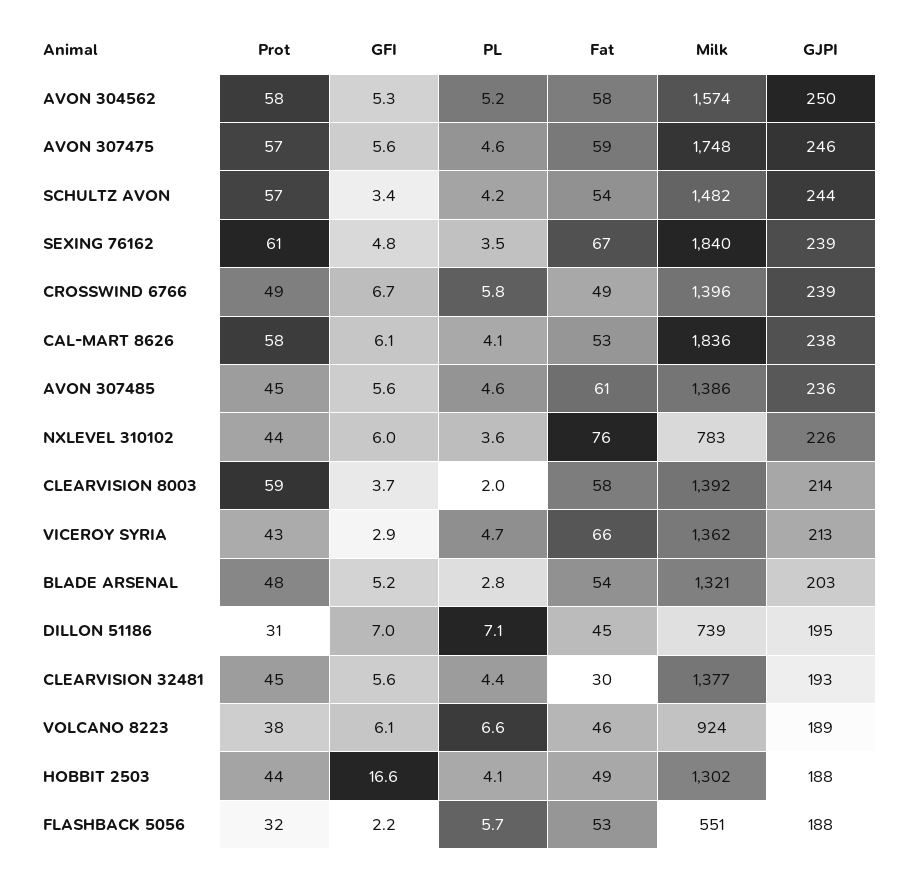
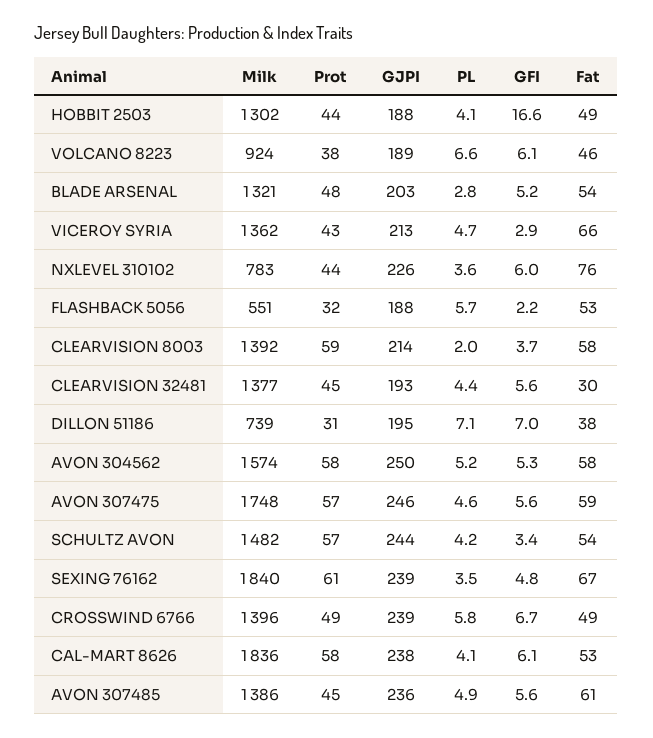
PL, AVON 307485: 4.6 -> 4.9
Fat, DILLON 51186: 45 -> 38

